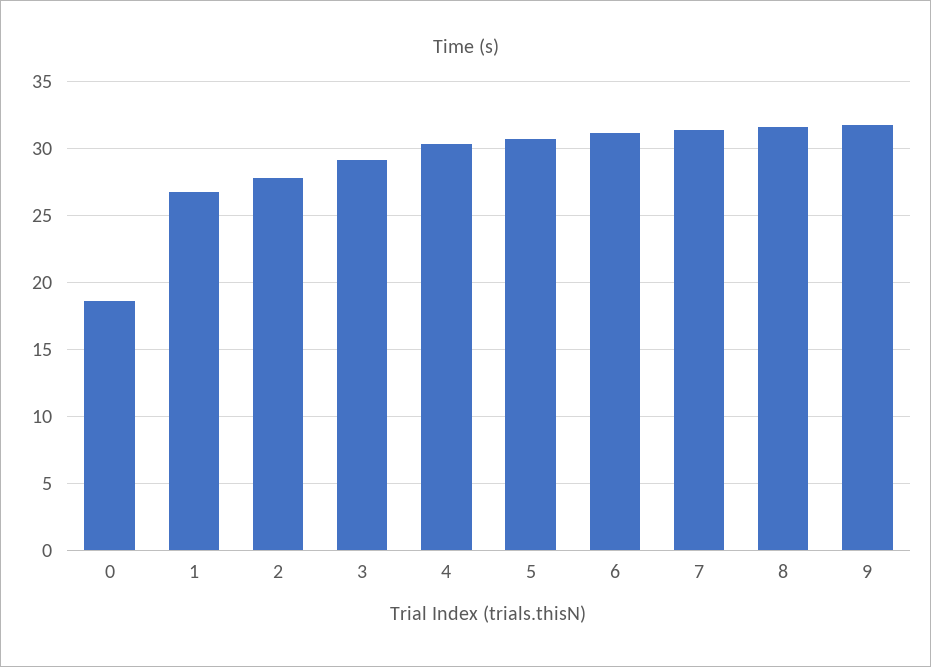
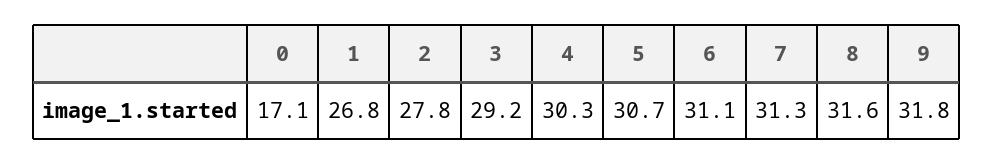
0: 18.5 -> 17.1

